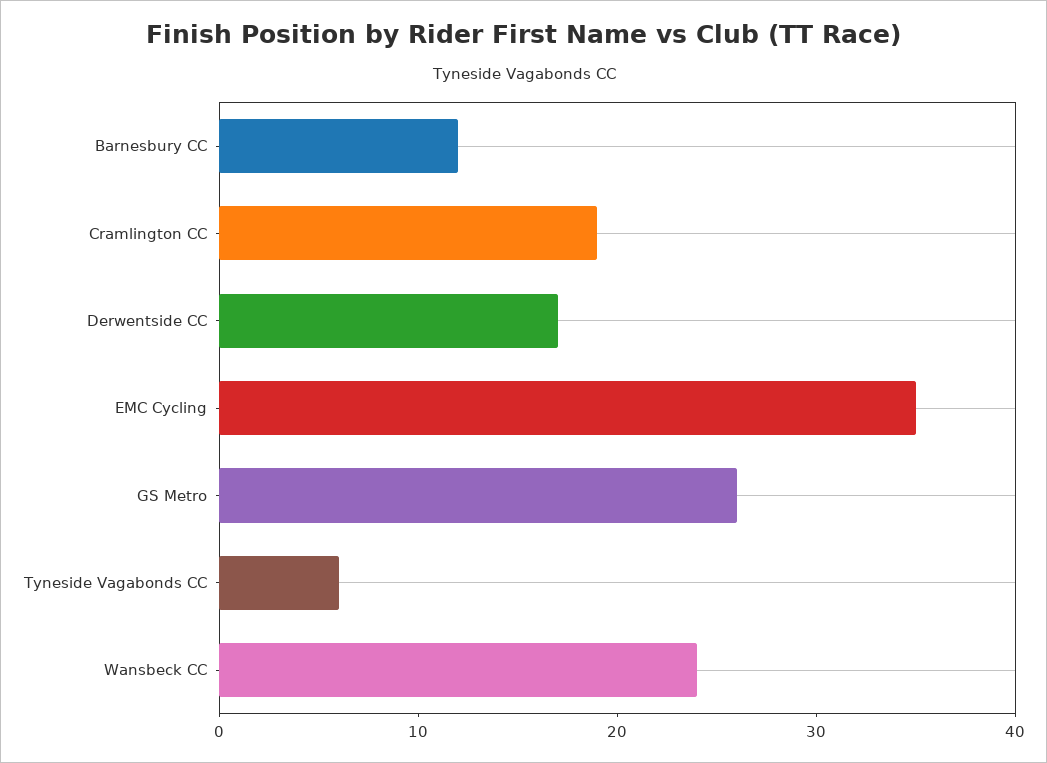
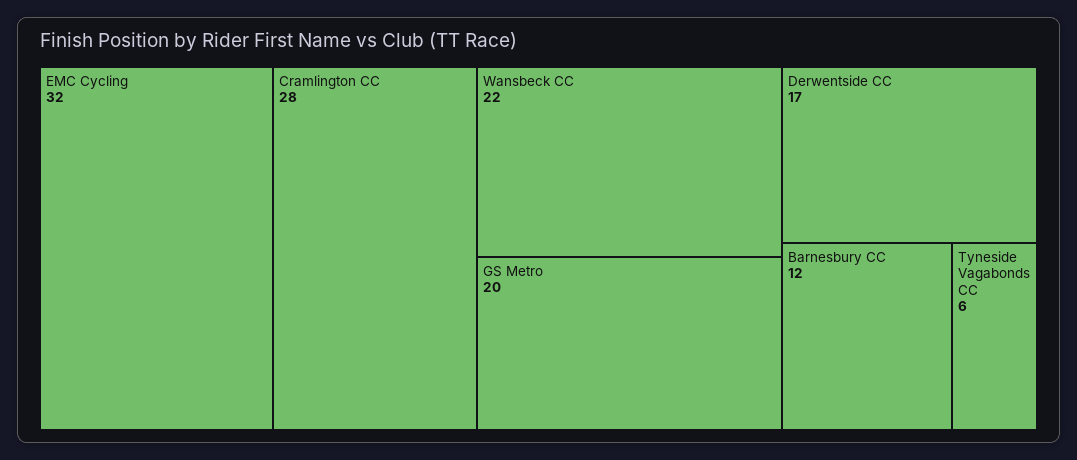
Cramlington CC: 19 -> 28
EMC Cycling: 35 -> 32
GS Metro: 26 -> 20
Wansbeck CC: 24 -> 22

